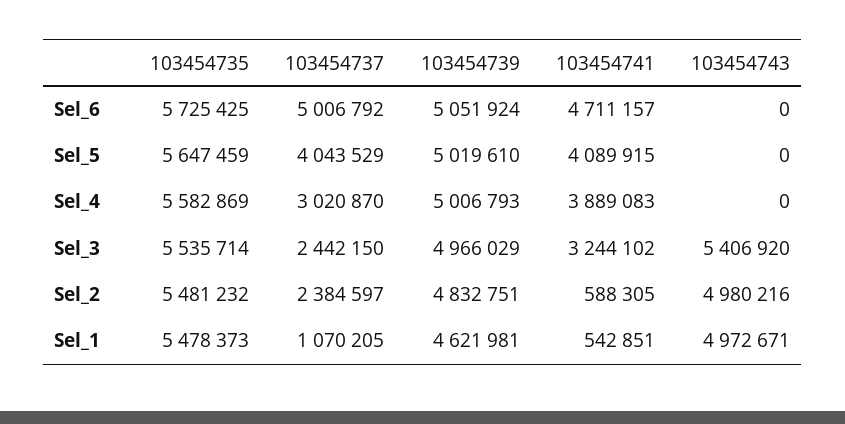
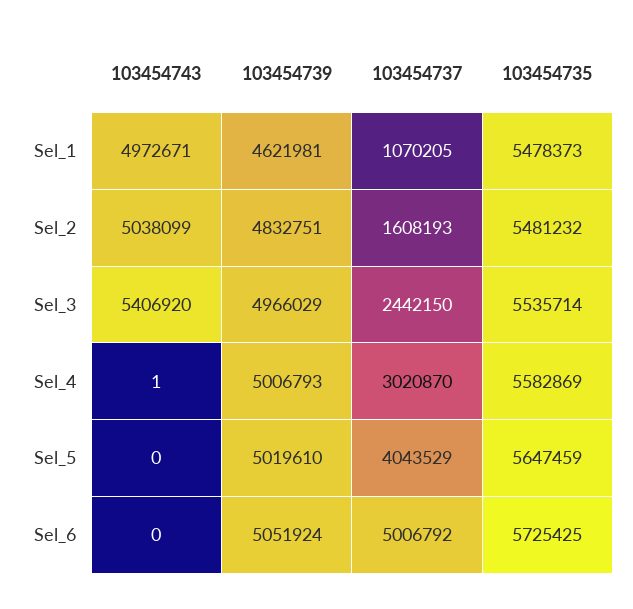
103454741, Sel_6: 4711157 -> none
103454741, Sel_5: 4089915 -> none
103454741, Sel_4: 3889083 -> none
103454743, Sel_4: 0 -> 1
103454741, Sel_3: 3244102 -> none
103454737, Sel_2: 2384597 -> 1608193
103454741, Sel_2: 588305 -> none
103454743, Sel_2: 4980216 -> 5038099
103454741, Sel_1: 542851 -> none

